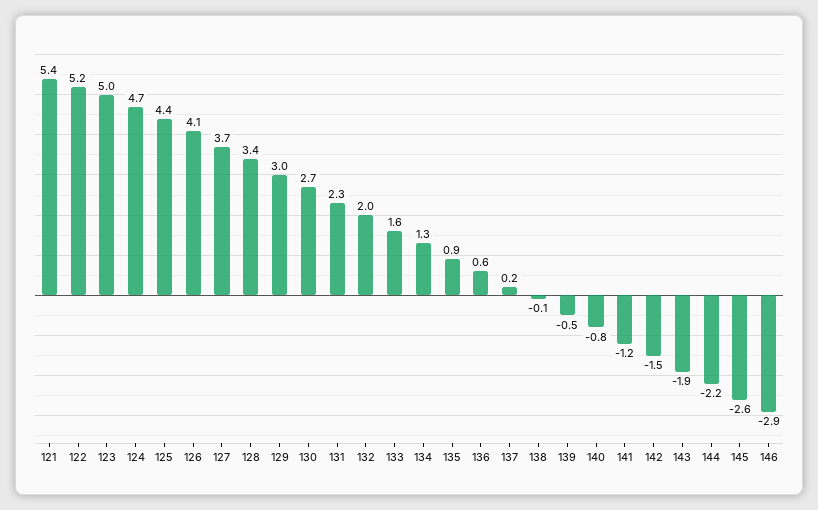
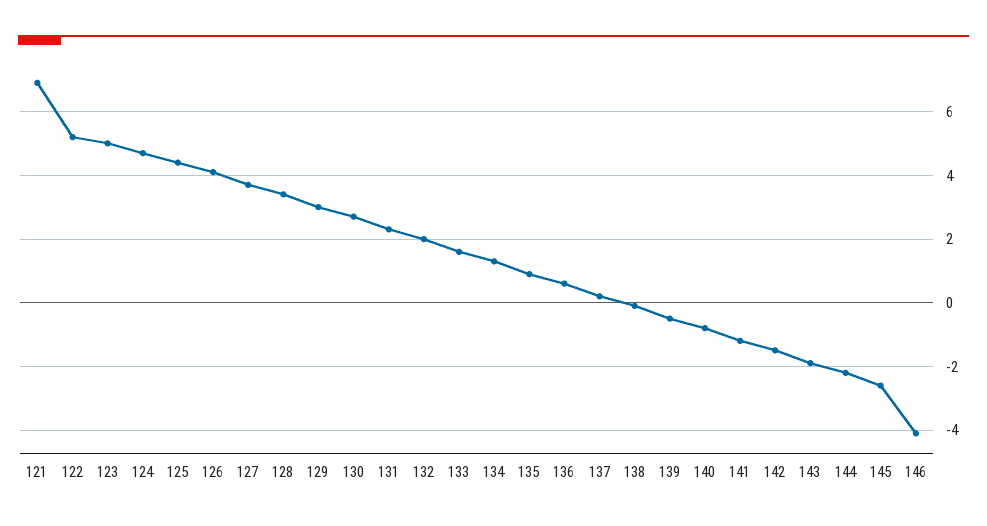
121: 5.4 -> 7
146: -2.9 -> -4

